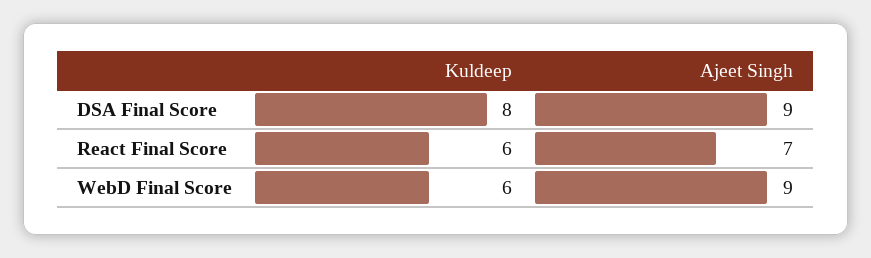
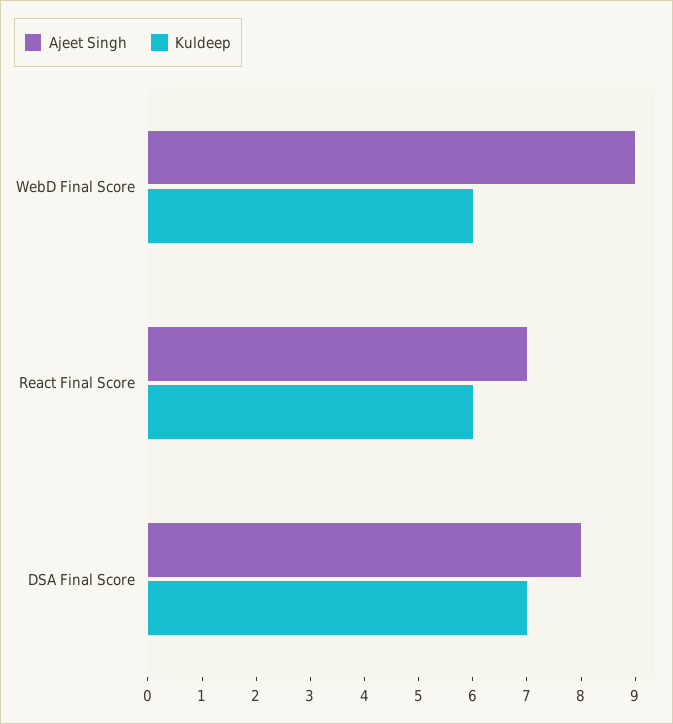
Kuldeep, DSA Final Score: 8 -> 7
Ajeet Singh, DSA Final Score: 9 -> 8

